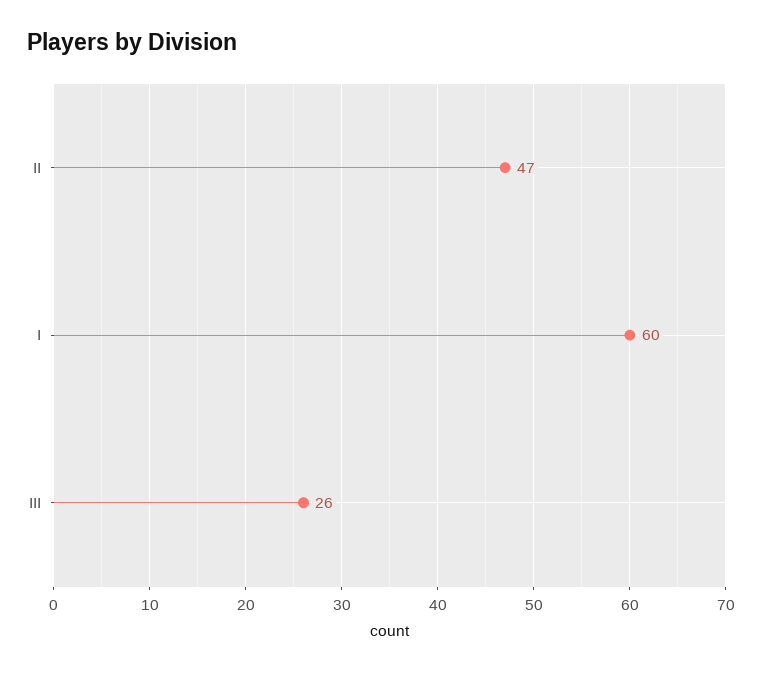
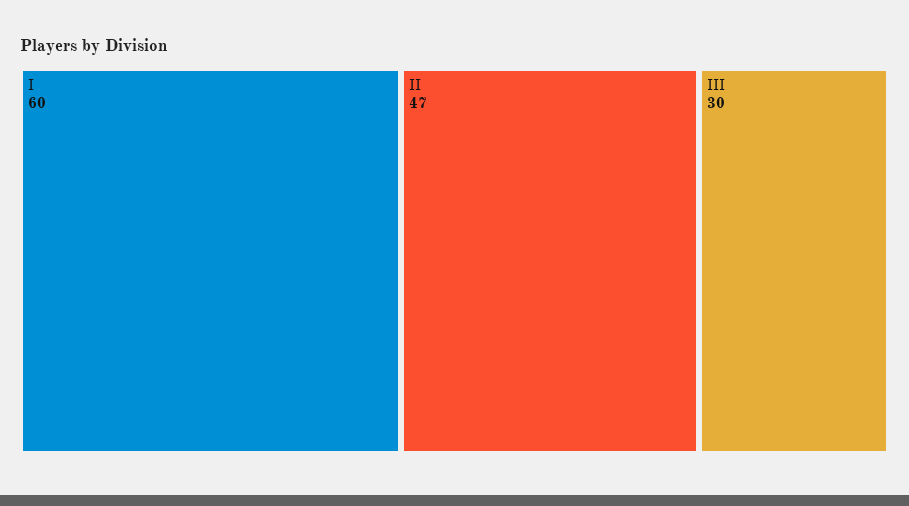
III: 26 -> 30

